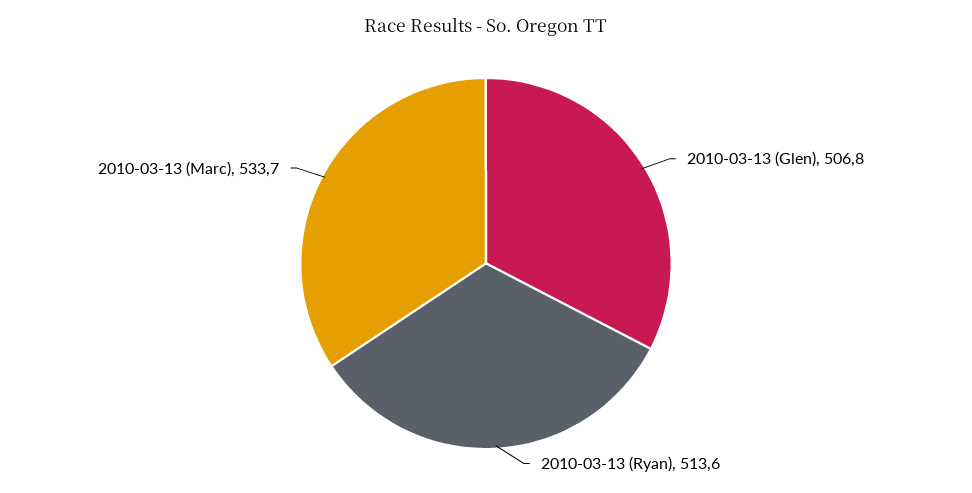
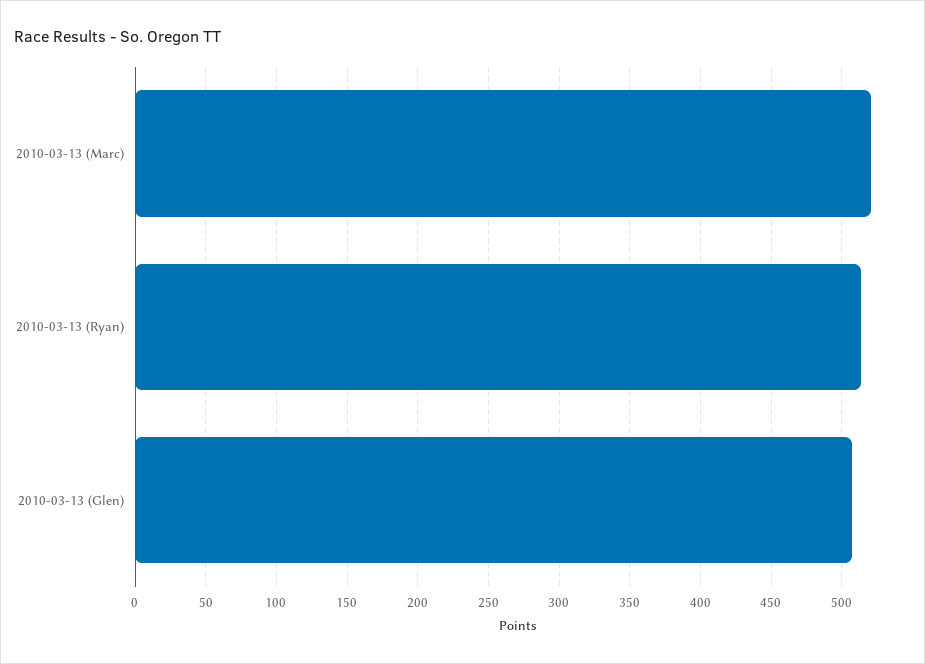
2010-03-13 (Marc): 533.7 -> 520

